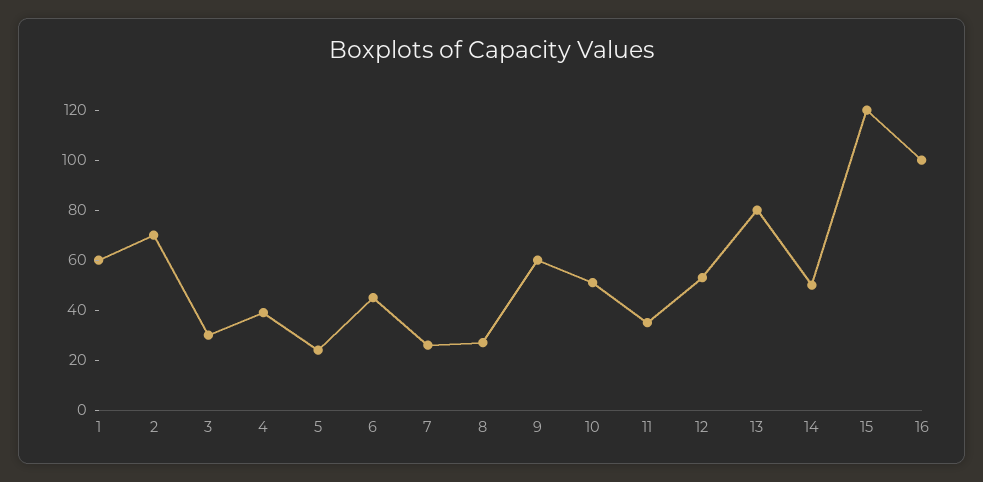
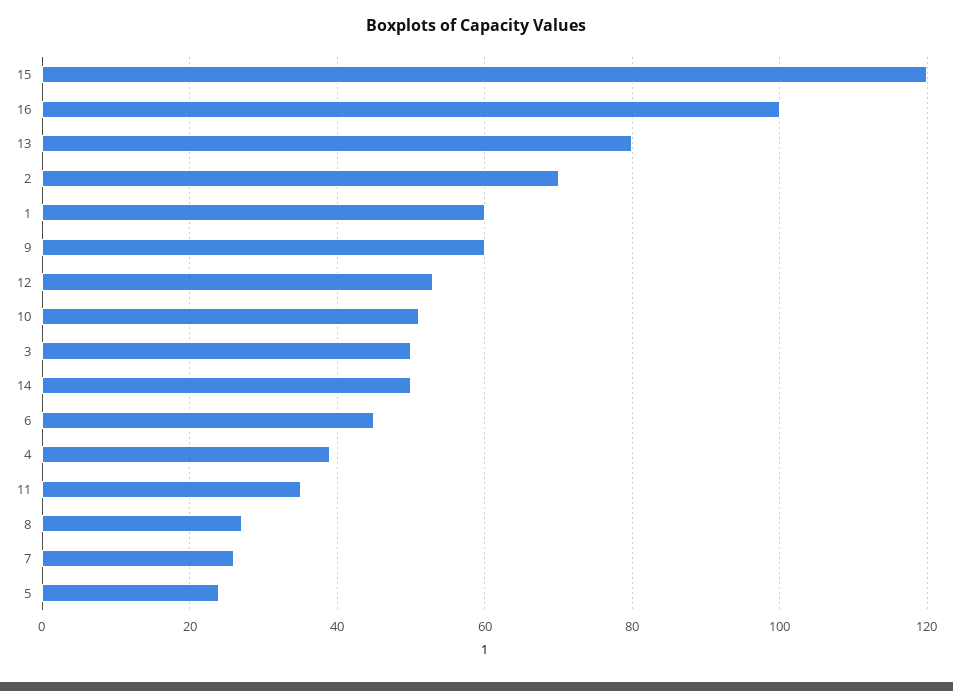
3: 30 -> 50

